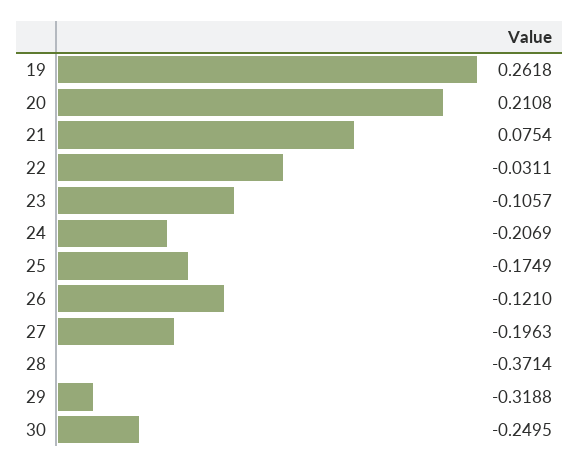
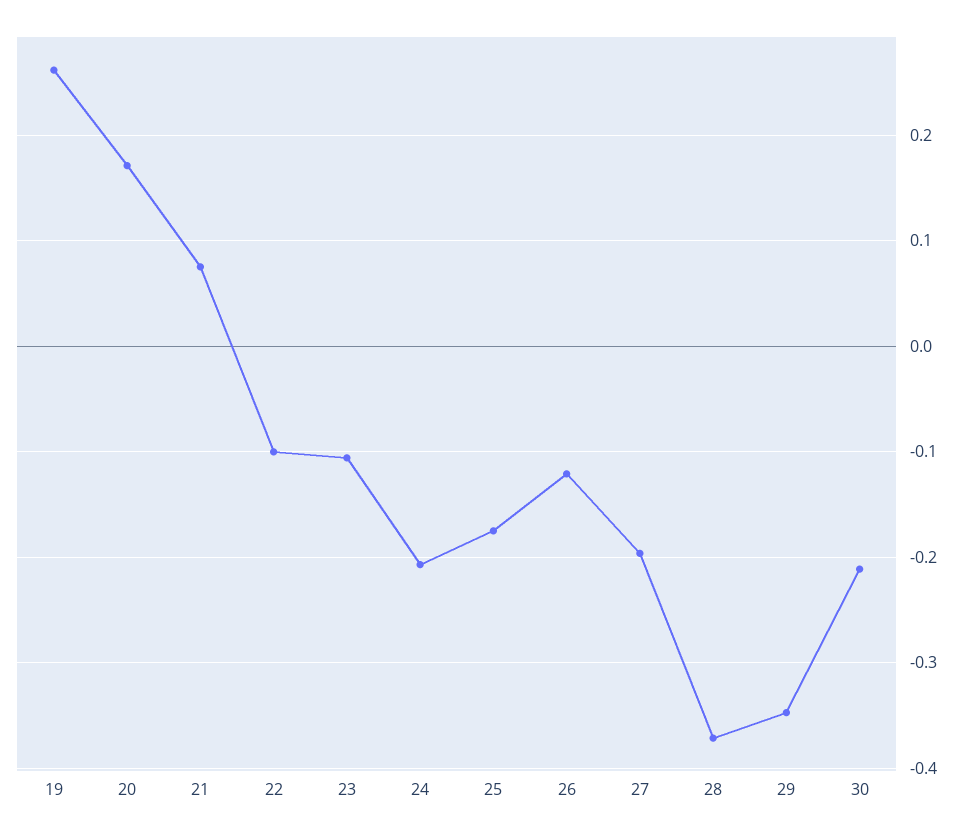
20: 0.2108 -> 0.17
22: -0.0311 -> -0.1
29: -0.3188 -> -0.35
30: -0.2495 -> -0.21

